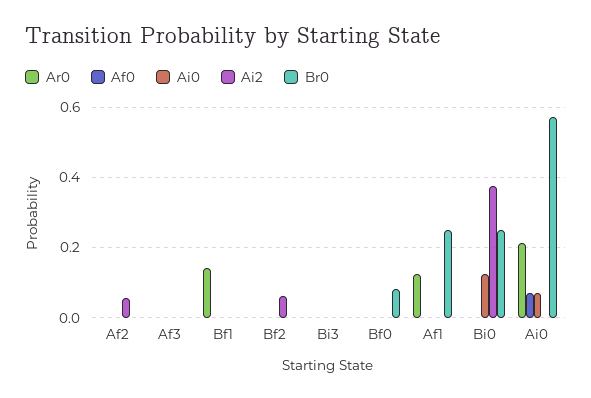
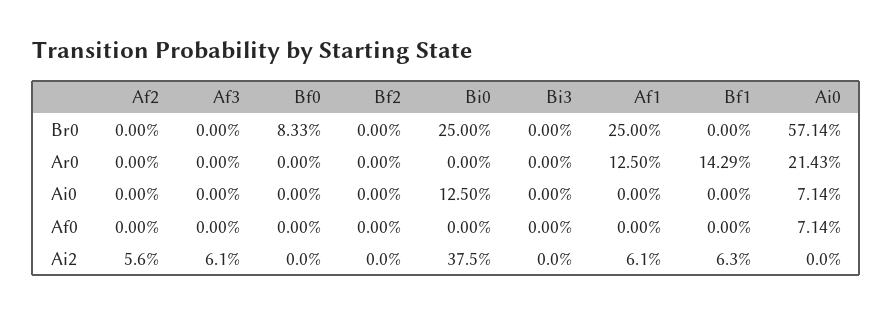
Ai2, Af3: 0 -> 0.061
Ai2, Bf1: 0 -> 0.063
Ai2, Bf2: 0.06 -> 0
Ai2, Af1: 0 -> 0.061

